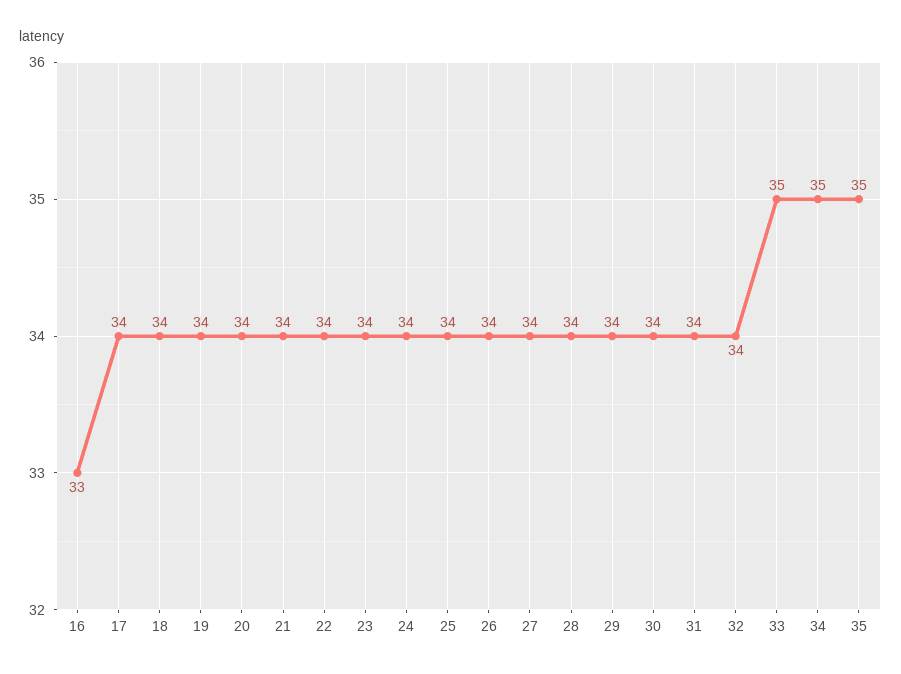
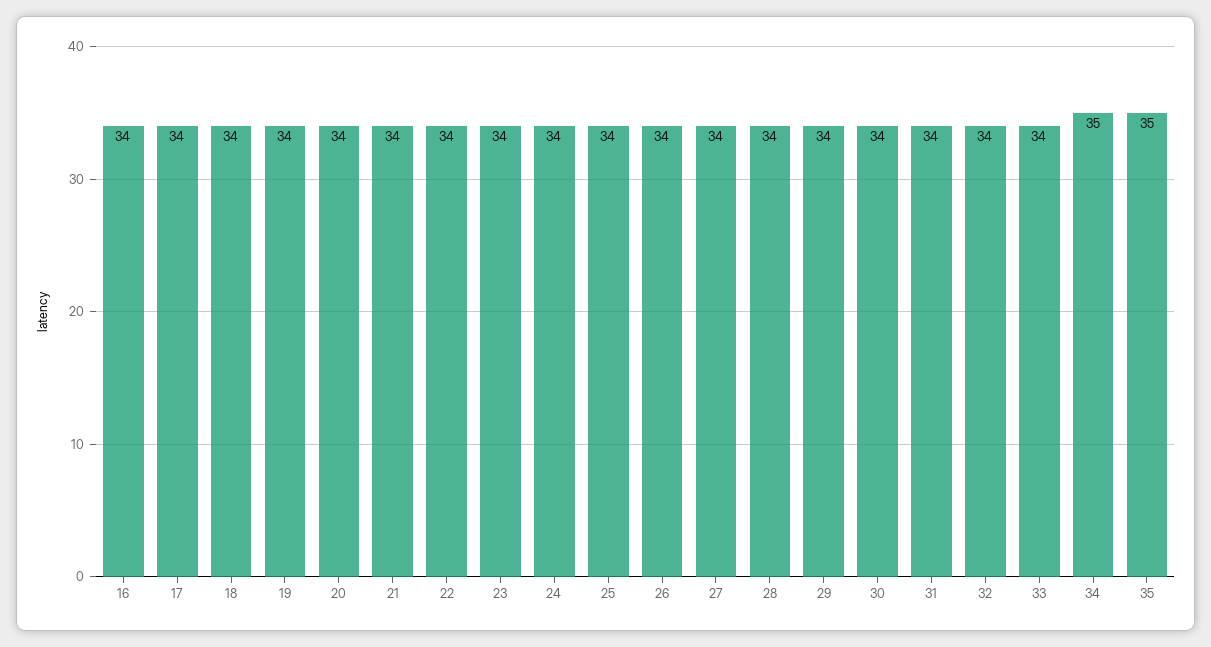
16: 33 -> 34
33: 35 -> 34

